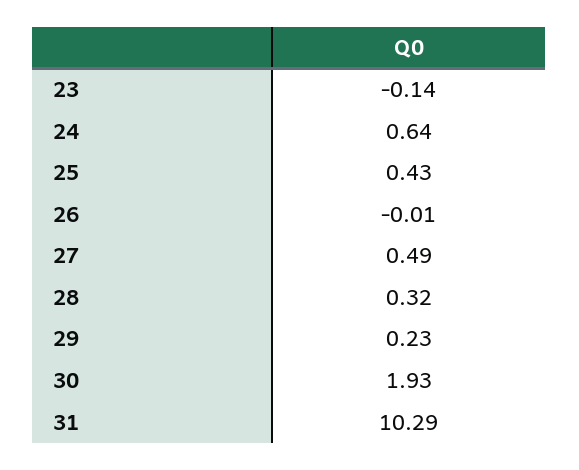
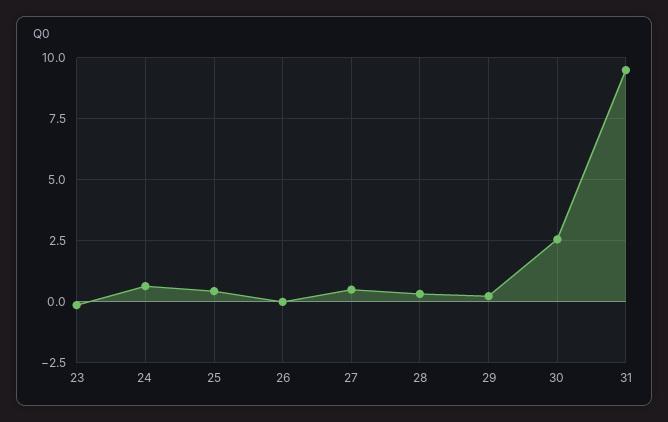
30: 1.93 -> 2.5
31: 10.29 -> 9.5

